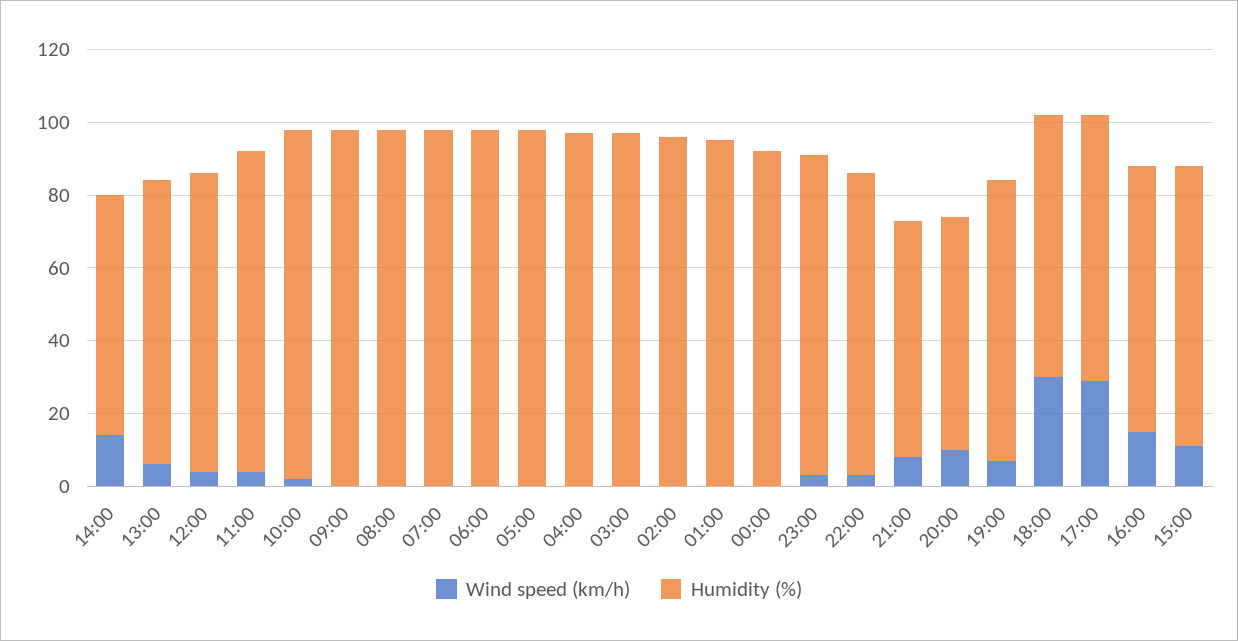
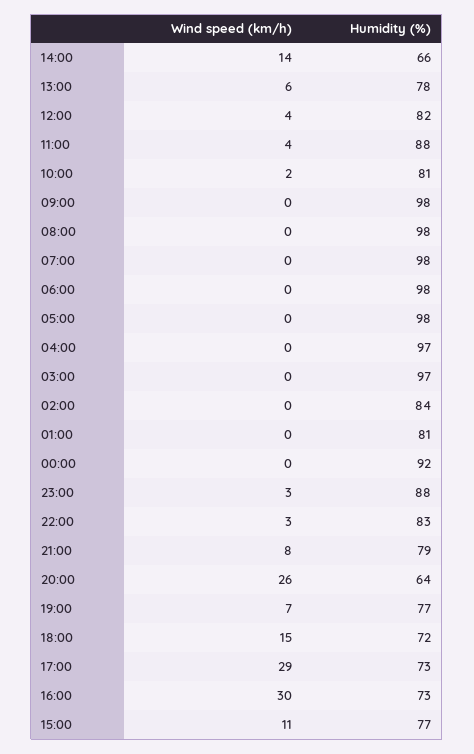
Humidity (%), 10:00: 95 -> 81
Humidity (%), 02:00: 95 -> 84
Humidity (%), 01:00: 95 -> 81
Humidity (%), 21:00: 65 -> 79
Wind speed (km/h), 20:00: 10 -> 26
Wind speed (km/h), 18:00: 30 -> 15
Wind speed (km/h), 16:00: 15 -> 30

